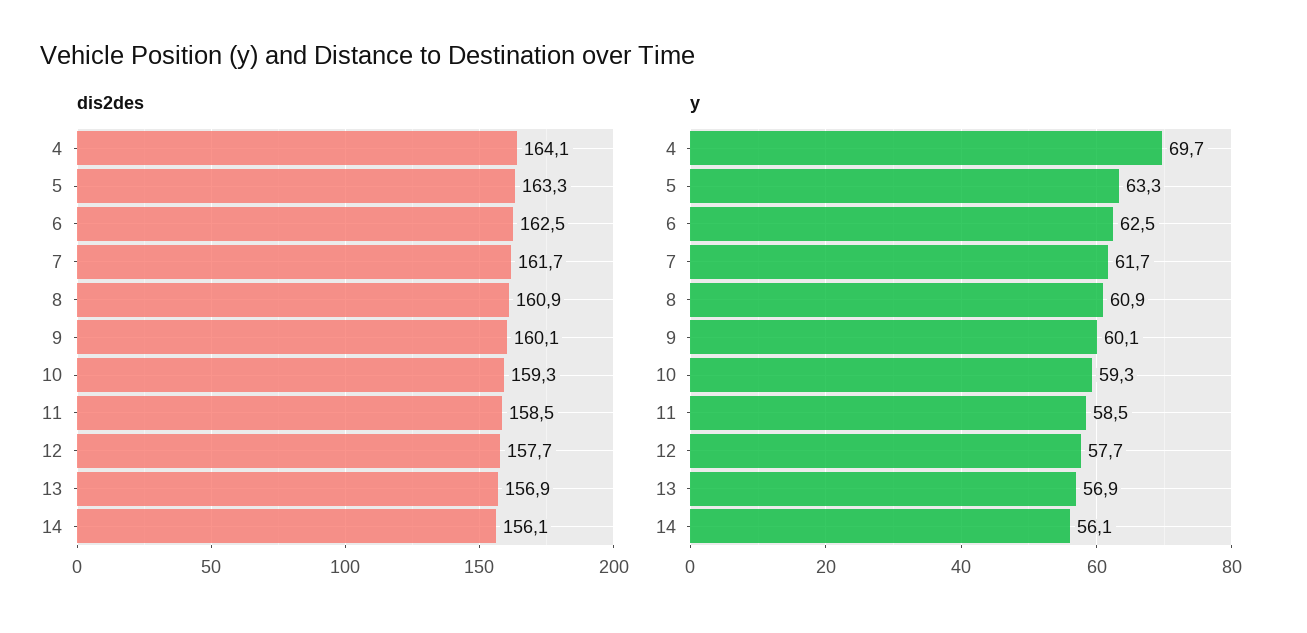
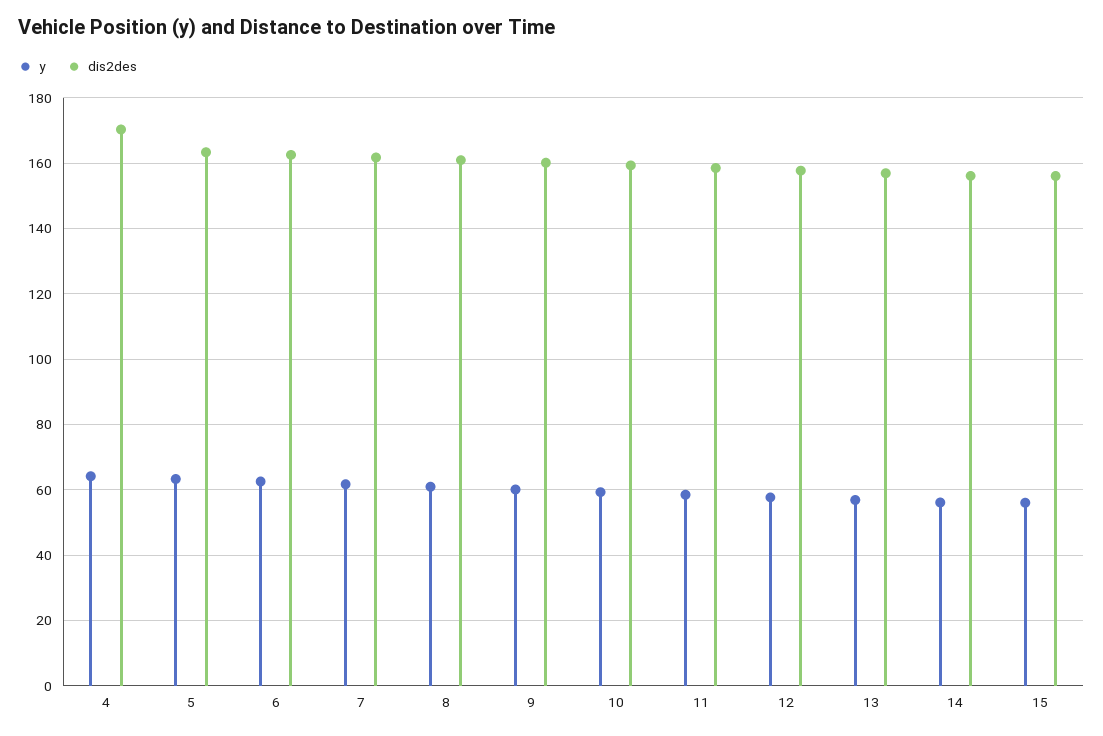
dis2des, 4: 164.1 -> 170
y, 4: 69.7 -> 64
y, 15: none -> 56
dis2des, 15: none -> 156

